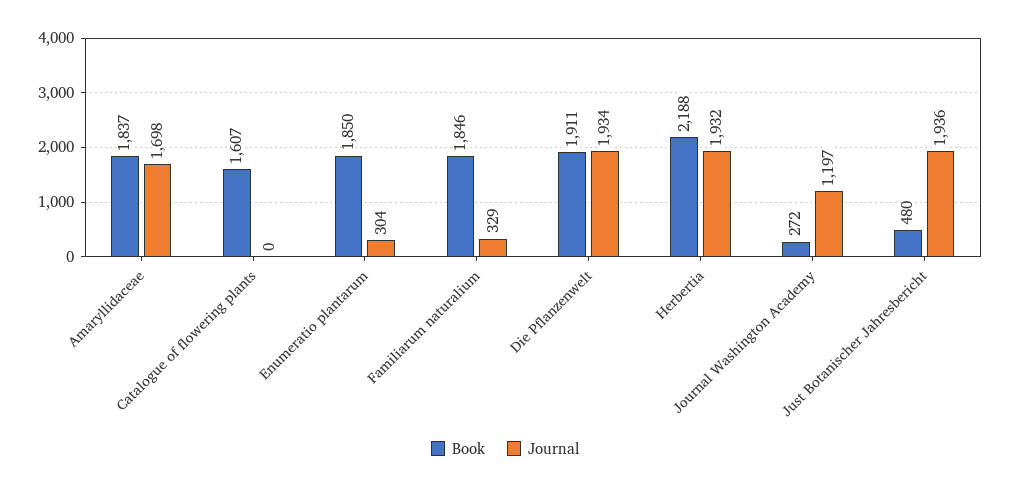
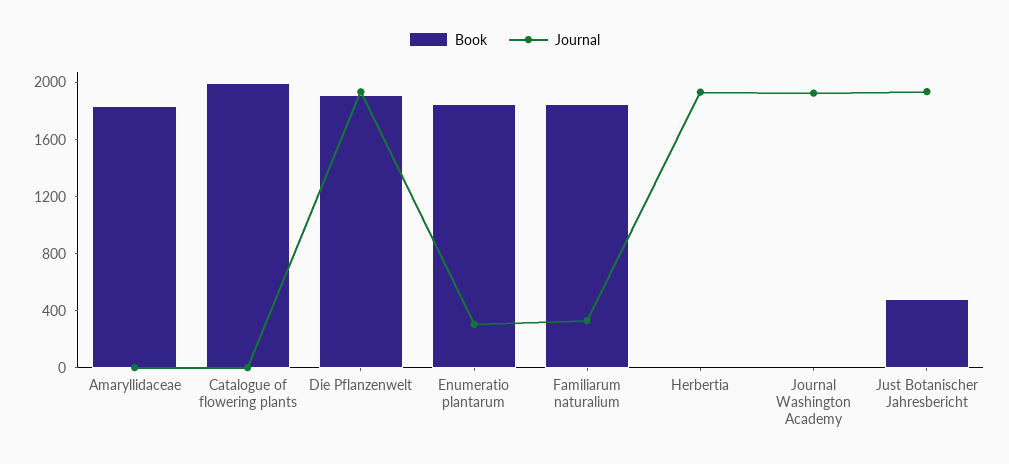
Journal, Amaryllidaceae: 1698 -> 0
Book, Catalogue of flowering plants: 1607 -> 2000
Book, Herbertia: 2188 -> 0
Book, Journal Washington Academy: 272 -> 0
Journal, Journal Washington Academy: 1197 -> 1900

